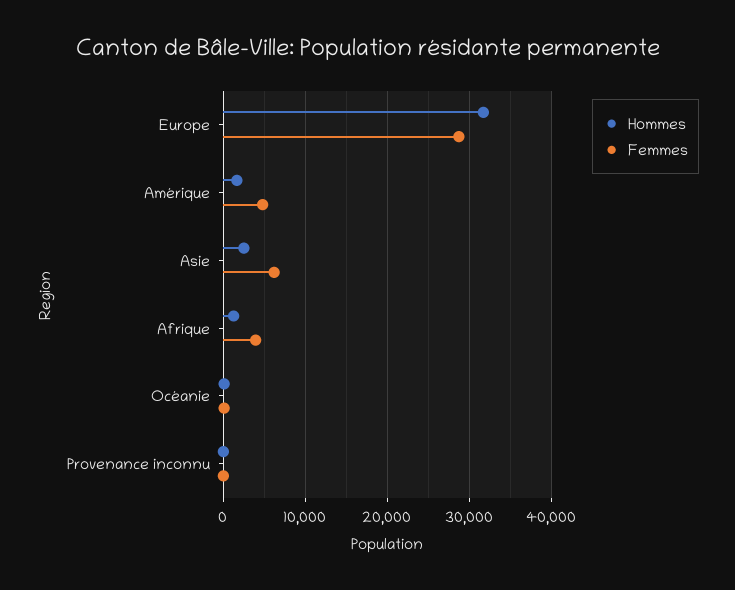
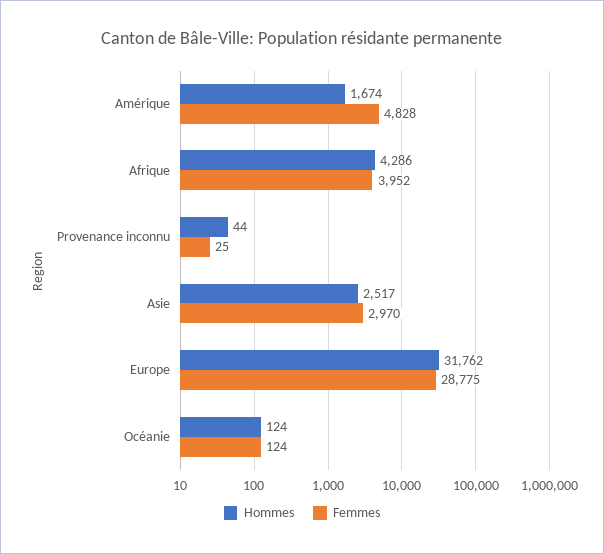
Femmes, Asie: 6000 -> 2970
Hommes, Afrique: 1000 -> 4286

